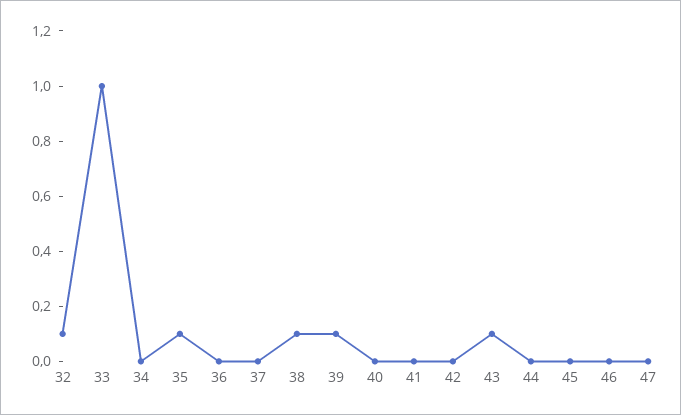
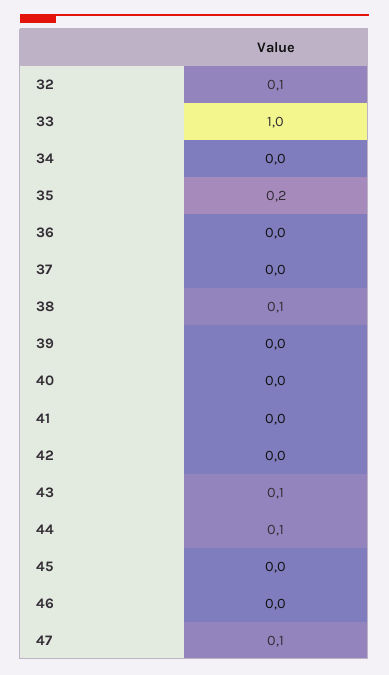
35: 0.1 -> 0.2
39: 0.1 -> 0
44: 0 -> 0.1
47: 0 -> 0.1

